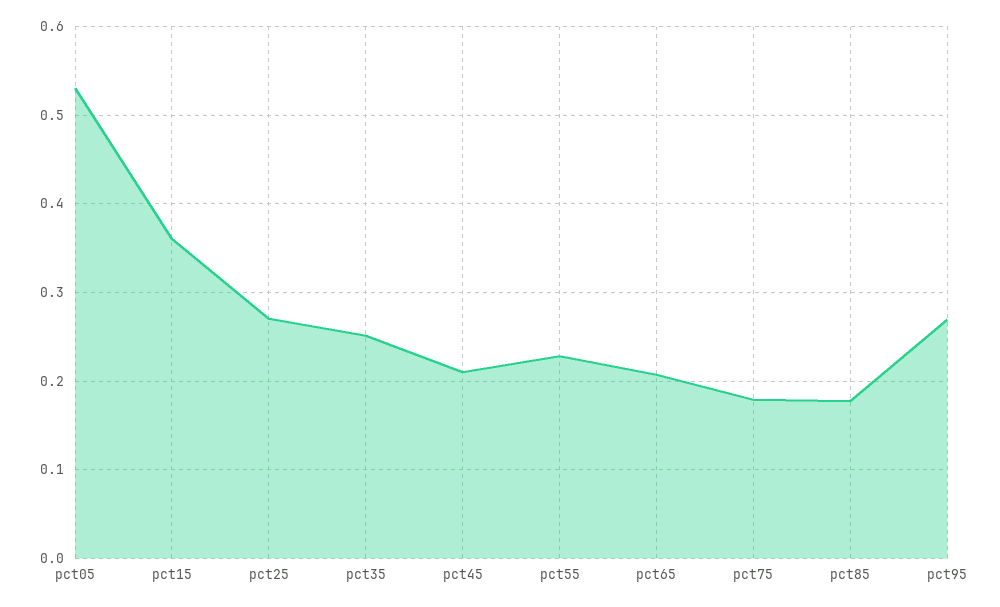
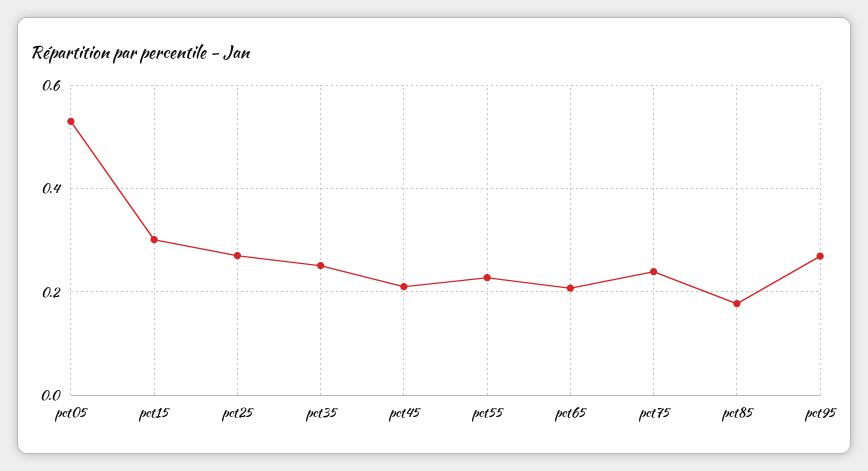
pct15: 0.36 -> 0.3
pct75: 0.18 -> 0.24

